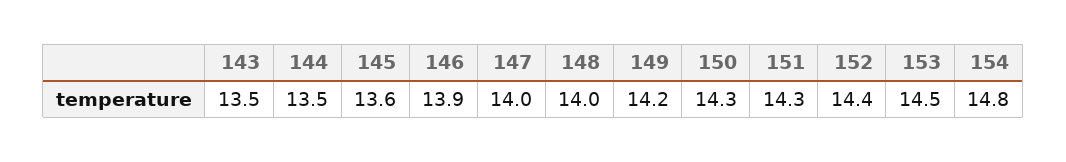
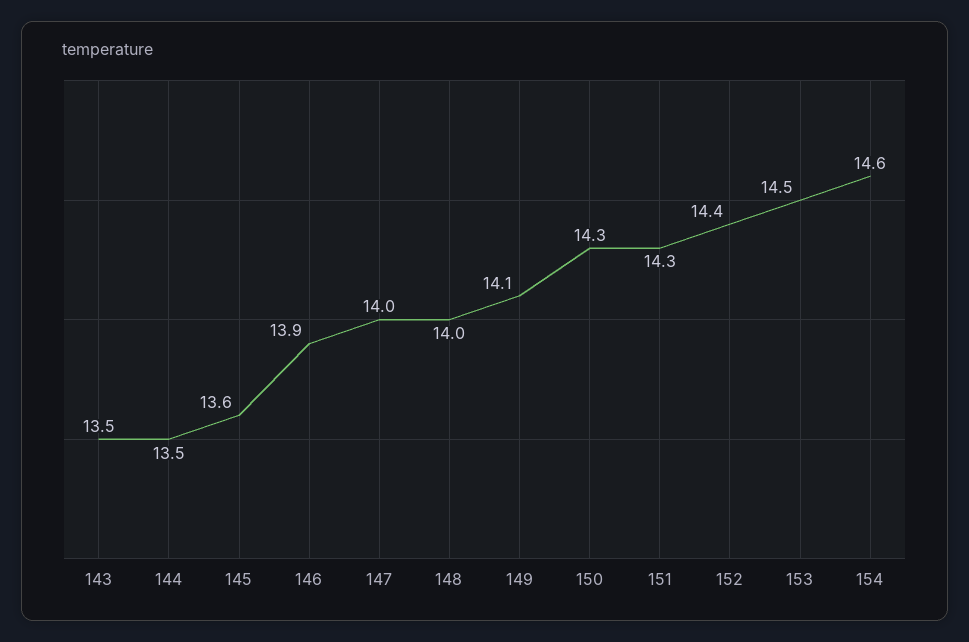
149: 14.2 -> 14.1
154: 14.8 -> 14.6

